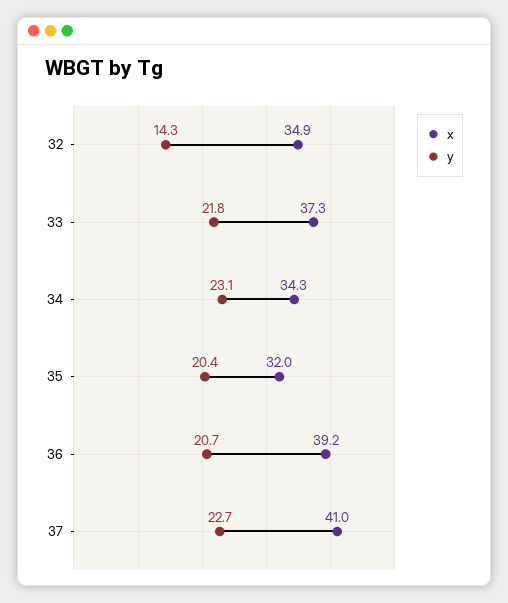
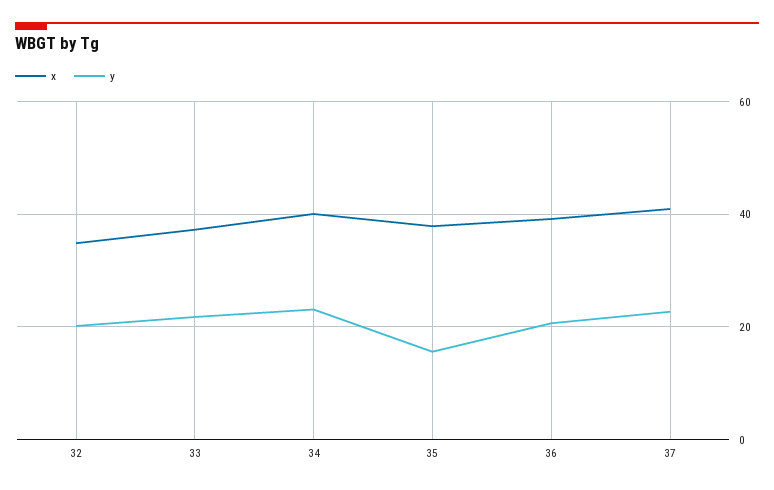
y, 32: 14.3 -> 20
x, 34: 34.3 -> 40
x, 35: 32 -> 38
y, 35: 20.4 -> 16

